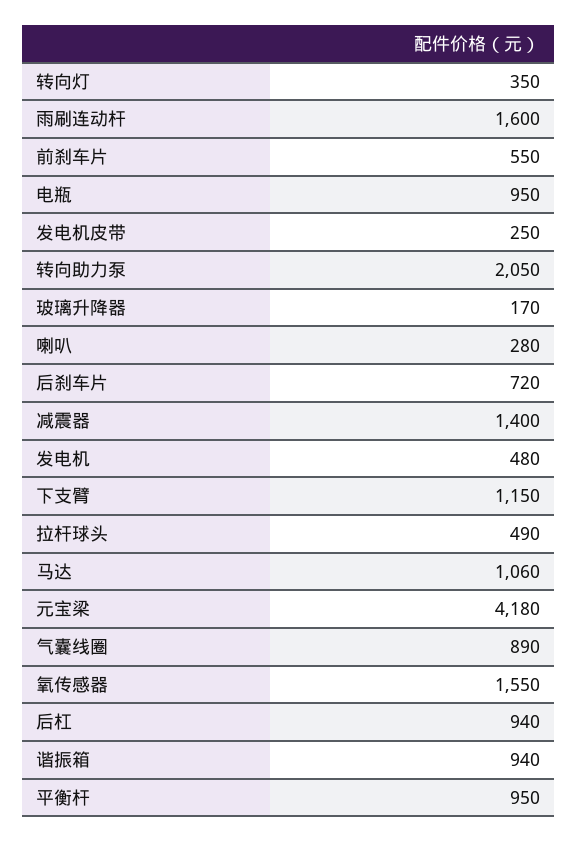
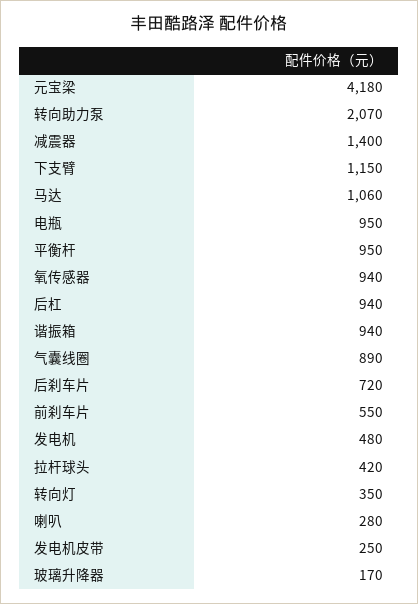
雨刷连动杆: 1600 -> none
转向助力泵: 2050 -> 2070
拉杆球头: 490 -> 420
氧传感器: 1550 -> 940

